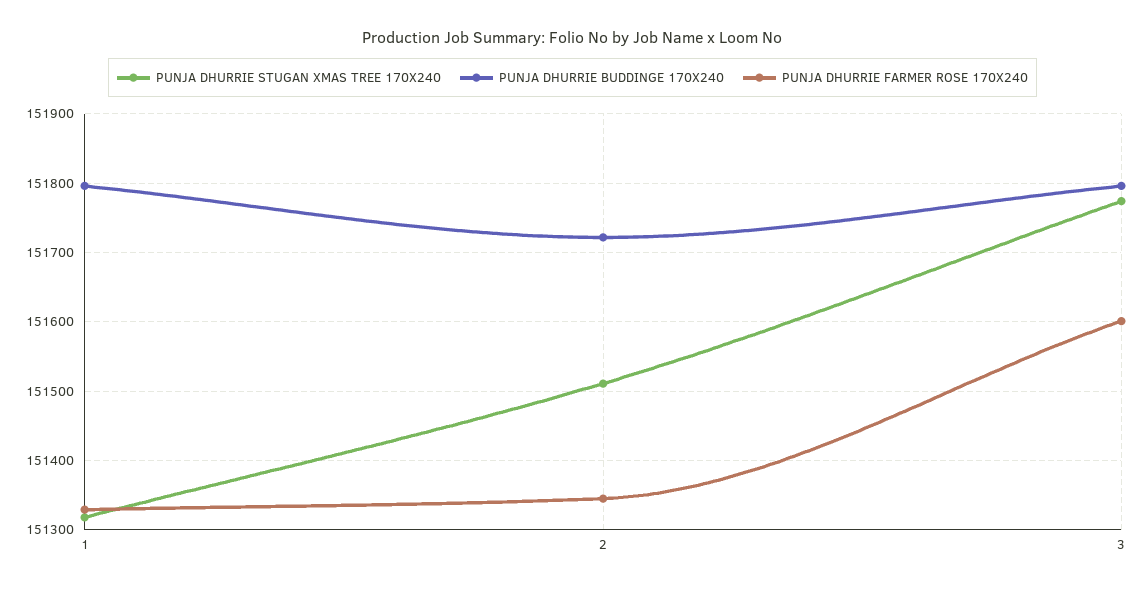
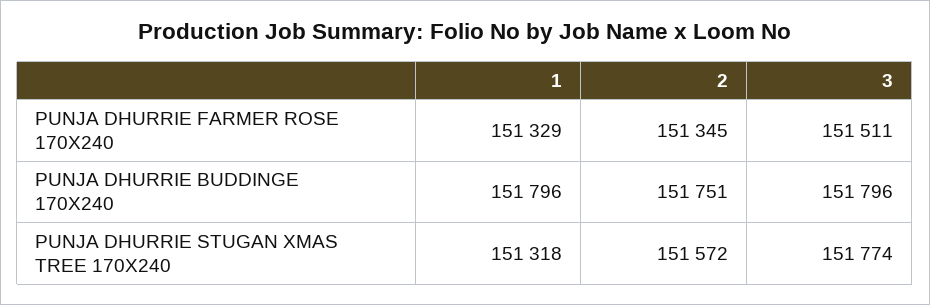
PUNJA DHURRIE STUGAN XMAS TREE 170X240, 2: 151510 -> 151572
PUNJA DHURRIE BUDDINGE 170X240, 2: 151720 -> 151751
PUNJA DHURRIE FARMER ROSE 170X240, 3: 151600 -> 151511

